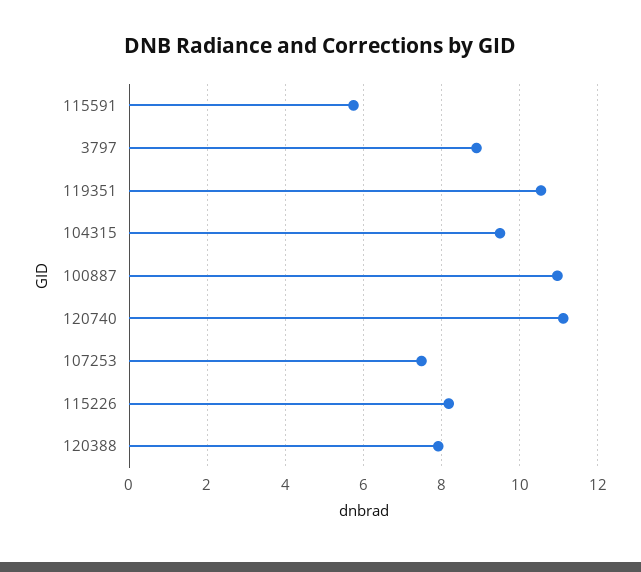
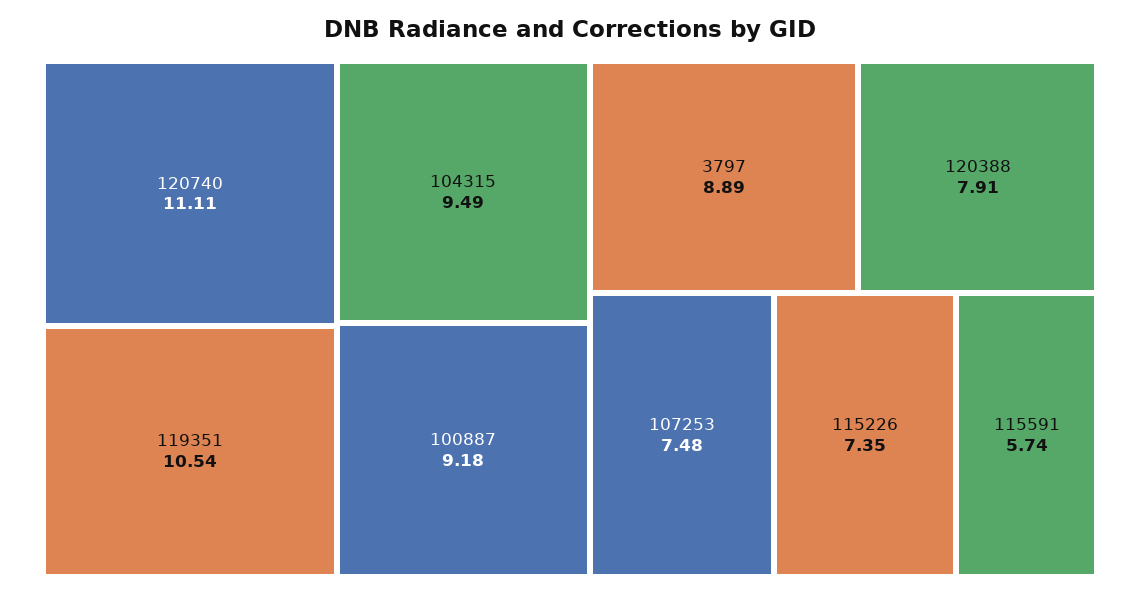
100887: 11 -> 9.18
115226: 8.2 -> 7.35

